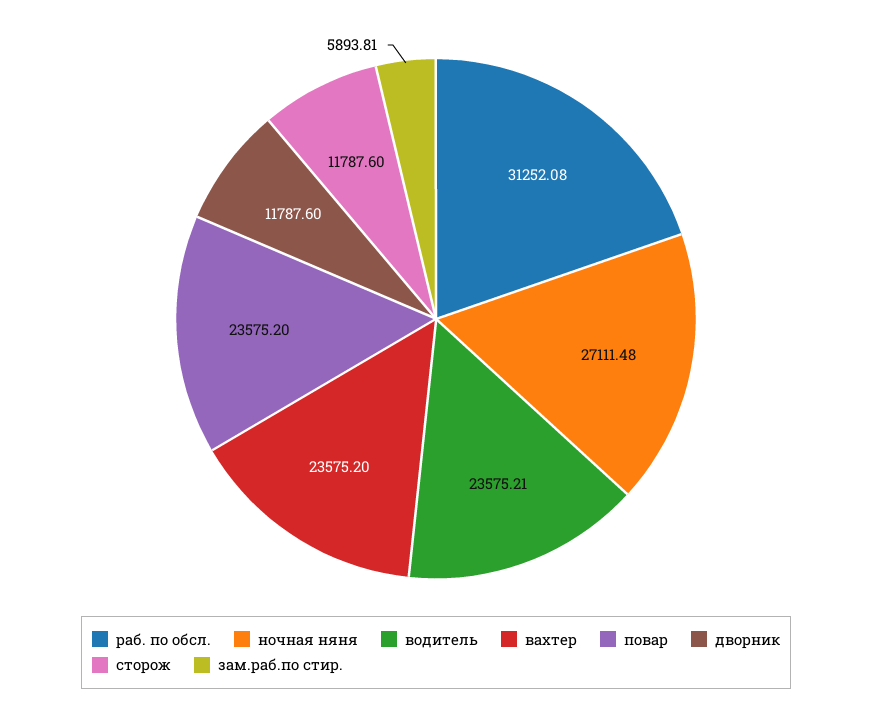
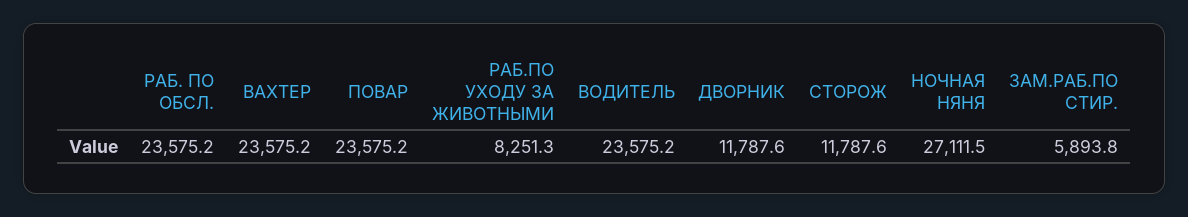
раб. по обсл.: 31252.08 -> 23575.2
РАБ.ПО УХОДУ ЗА ЖИВОТНЫМИ: none -> 8251.3

